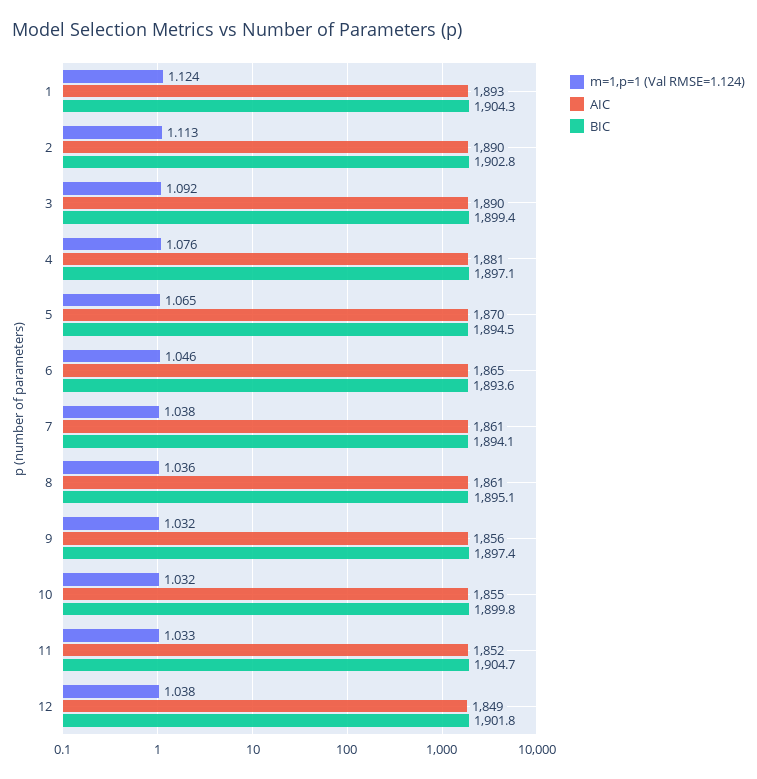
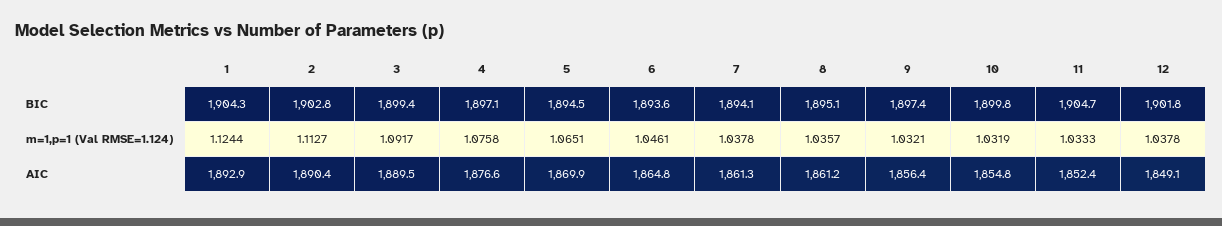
AIC, 4: 1881 -> 1876.6

